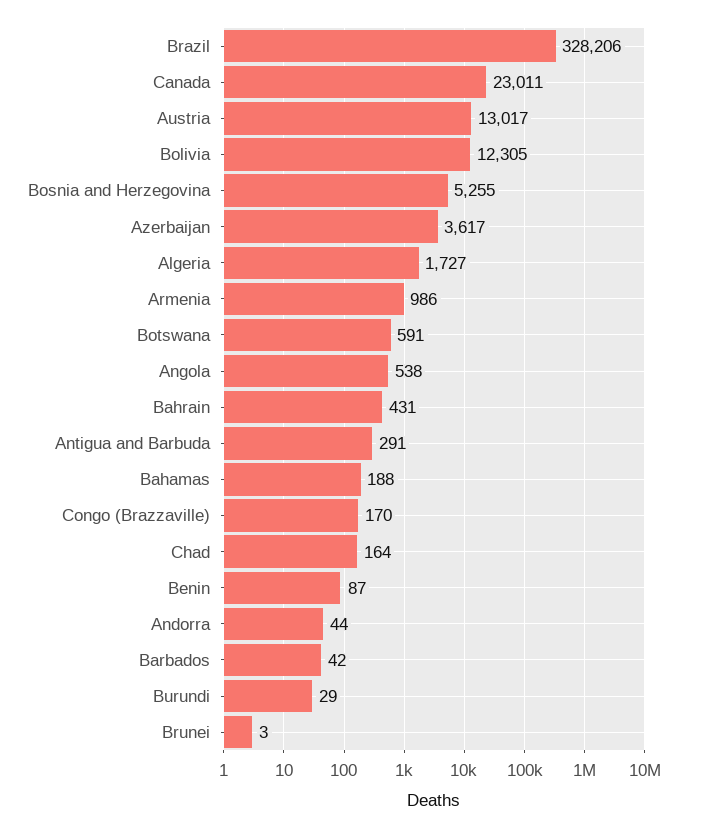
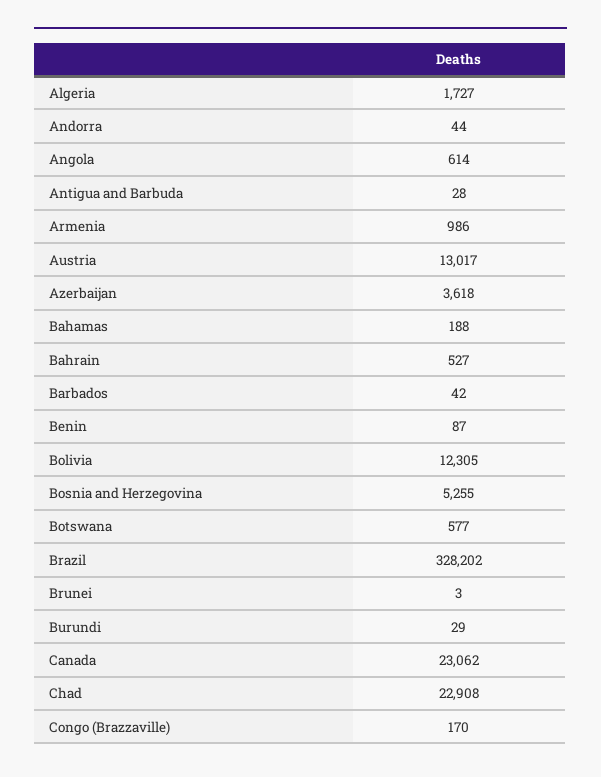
Brazil: 328206 -> 328202
Canada: 23011 -> 23062
Azerbaijan: 3617 -> 3618
Botswana: 591 -> 577
Angola: 538 -> 614
Bahrain: 431 -> 527
Antigua and Barbuda: 291 -> 28
Chad: 164 -> 22908

